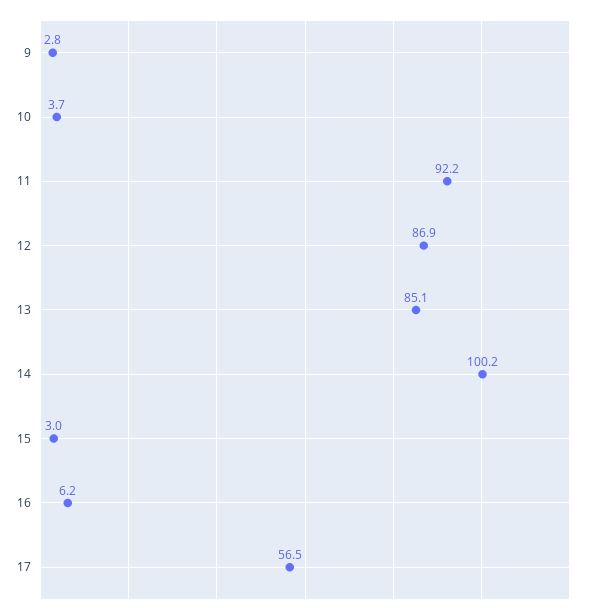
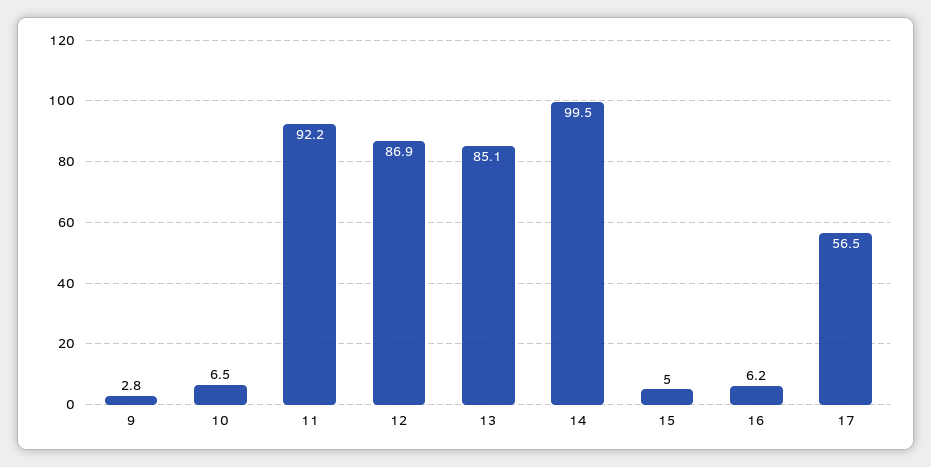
10: 3.7 -> 6.5
14: 100.2 -> 99.5
15: 3 -> 5

